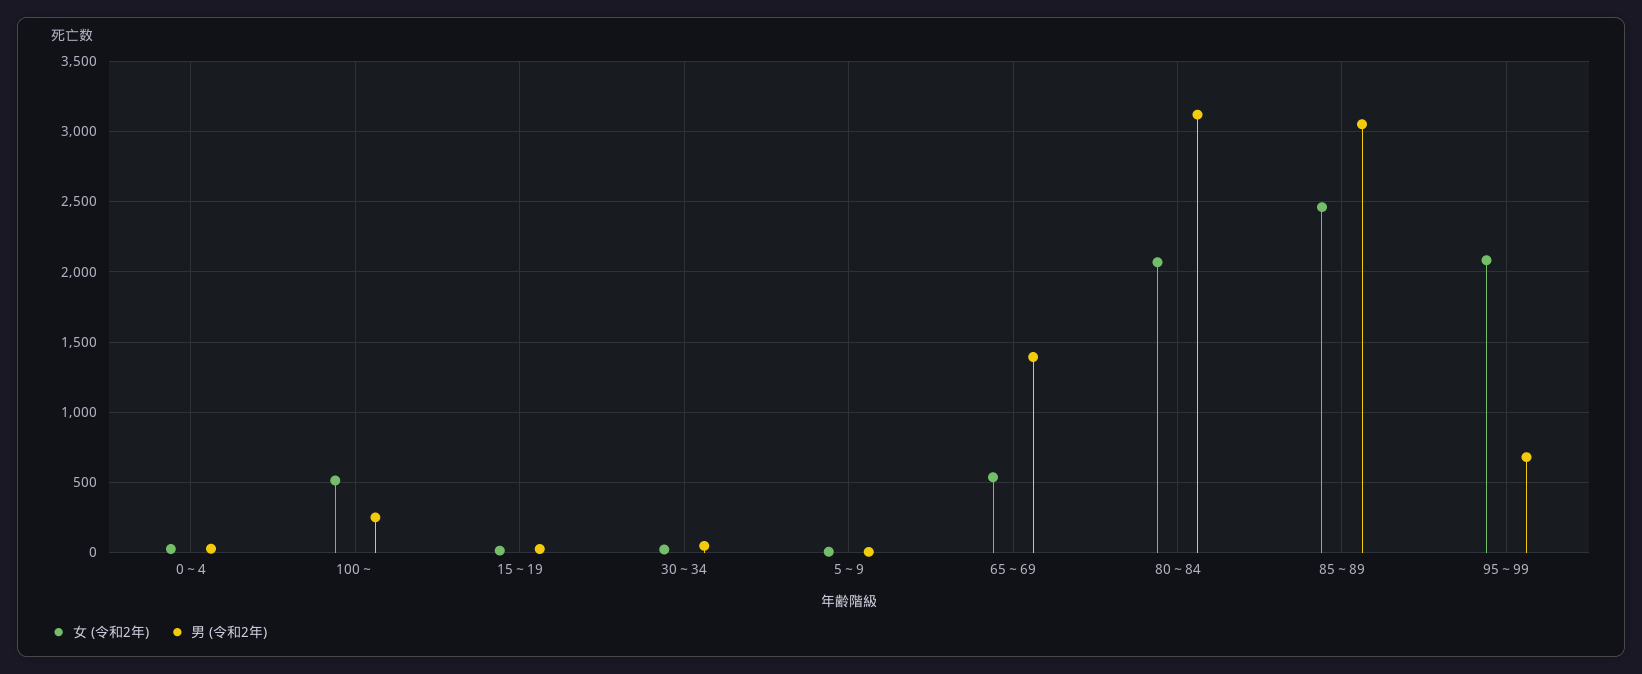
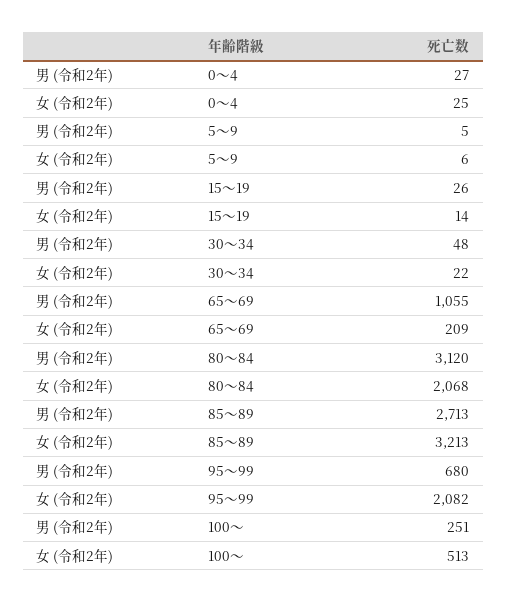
女 (令和2年), 65～69: 550 -> 209
男 (令和2年), 65～69: 1400 -> 1055
女 (令和2年), 85～89: 2450 -> 3213
男 (令和2年), 85～89: 3050 -> 2713

